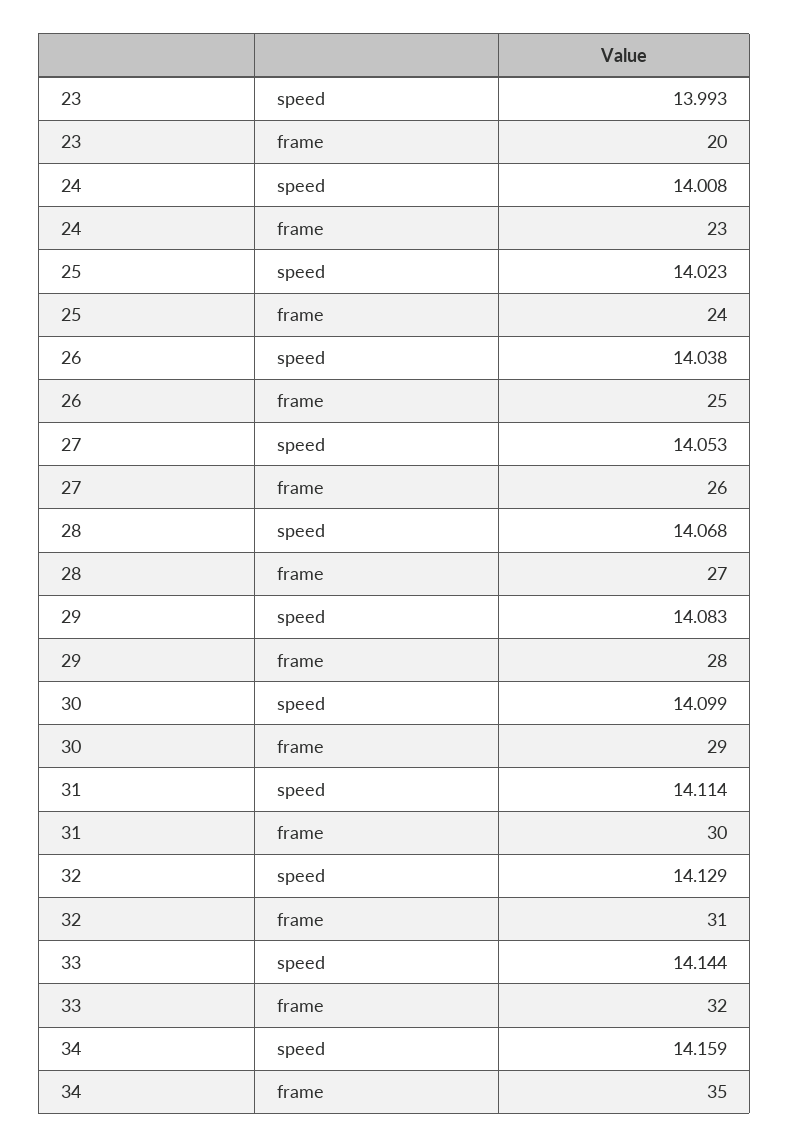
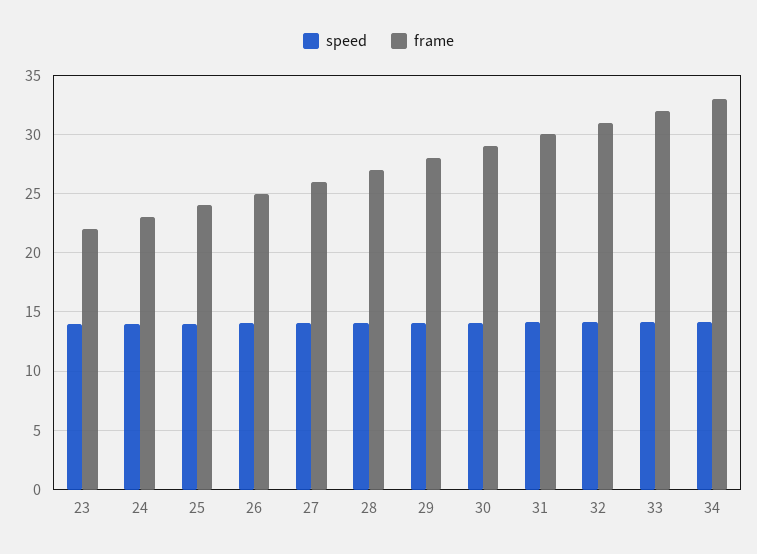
frame, 23: 20 -> 22
frame, 34: 35 -> 33

